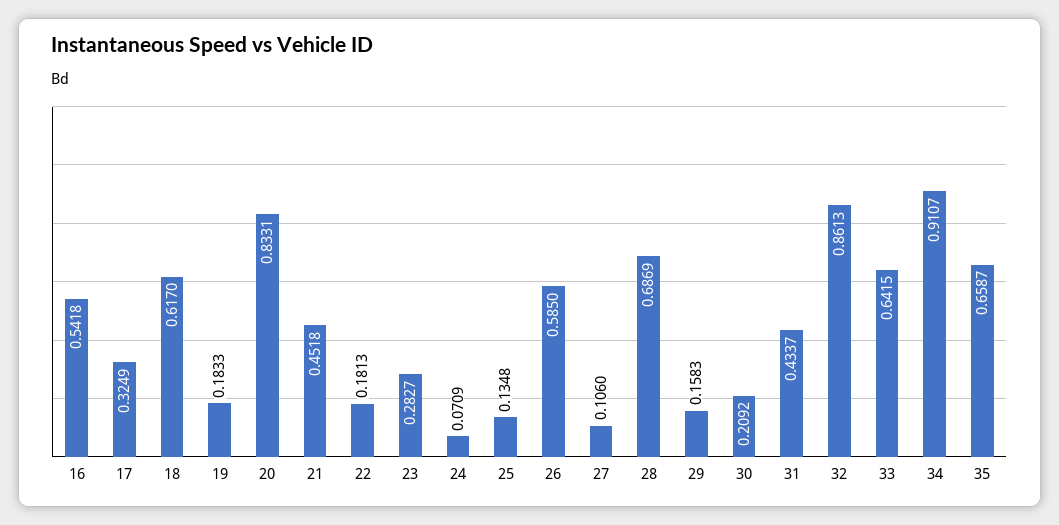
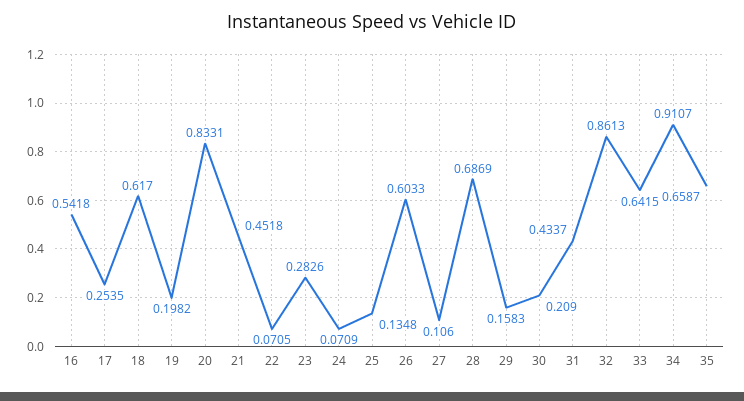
17: 0.3249 -> 0.2535
19: 0.1833 -> 0.1982
22: 0.1813 -> 0.0705
23: 0.2827 -> 0.2826
26: 0.585 -> 0.6033
30: 0.2092 -> 0.209

